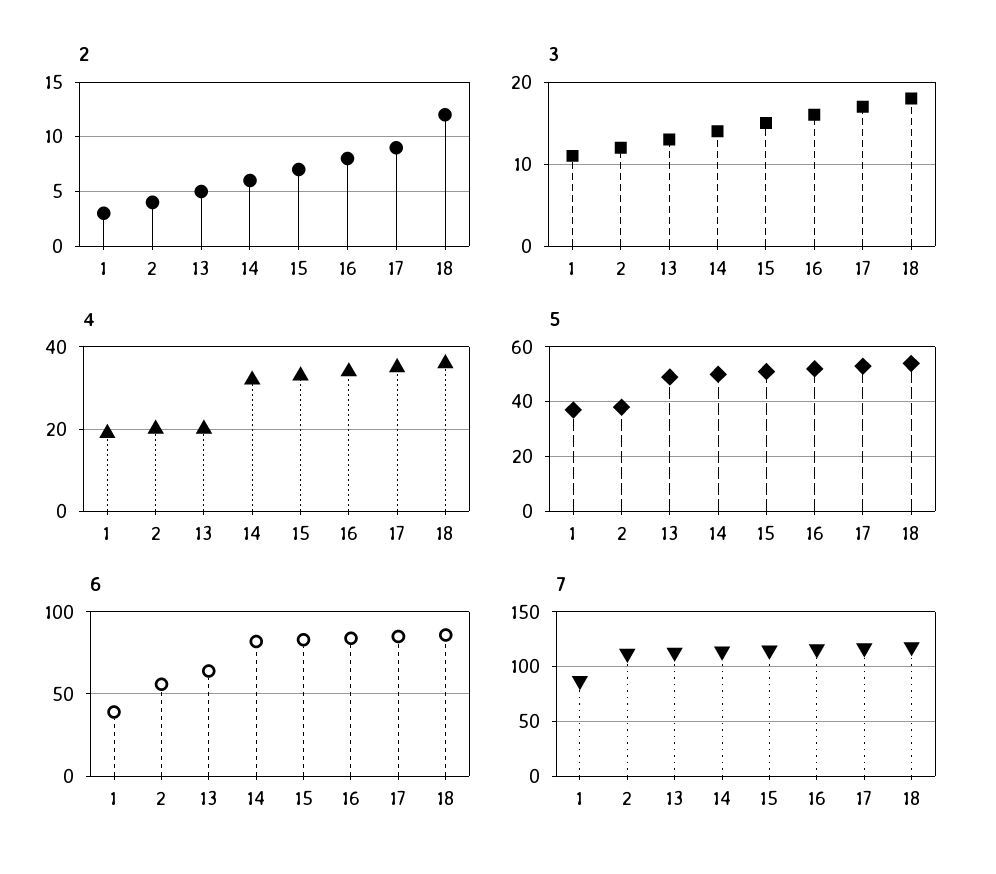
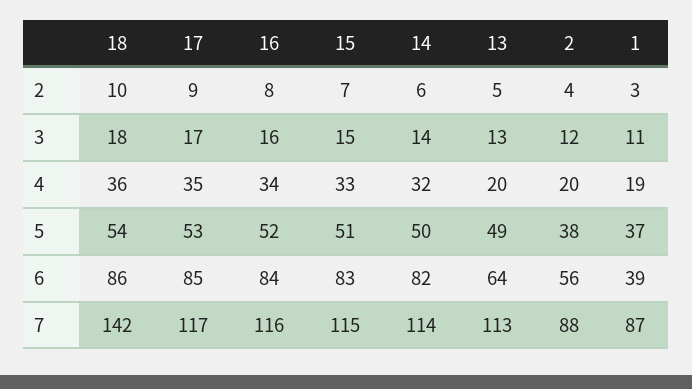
2, 18: 12 -> 10
7, 2: 110 -> 88
7, 18: 120 -> 142

